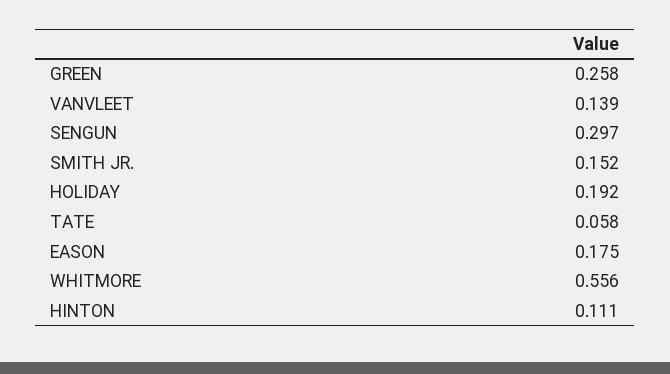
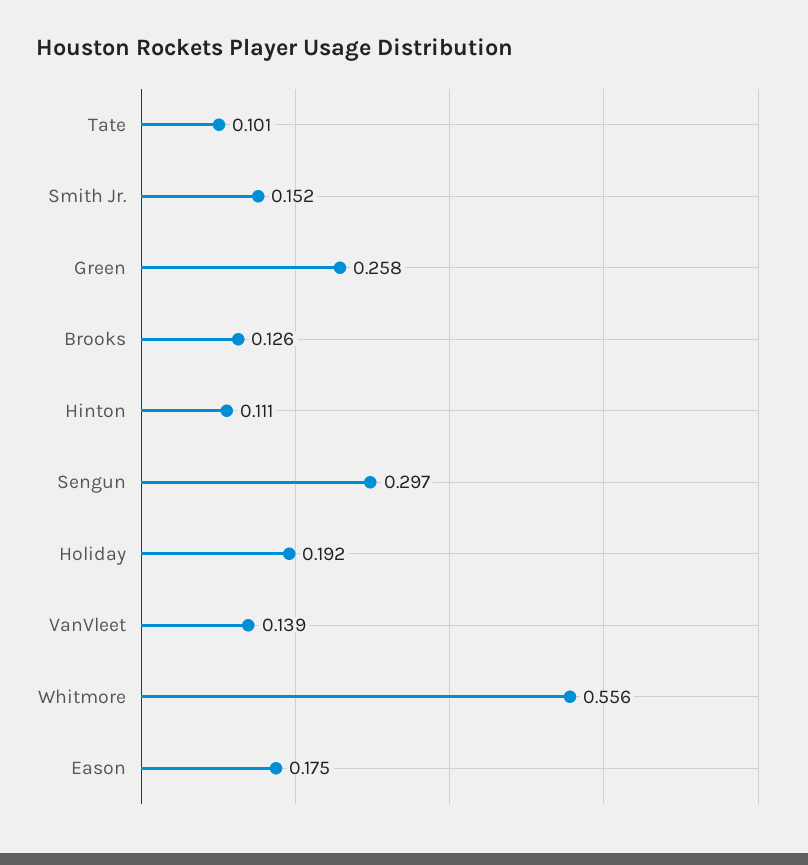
TATE: 0.058 -> 0.101
Brooks: none -> 0.126

